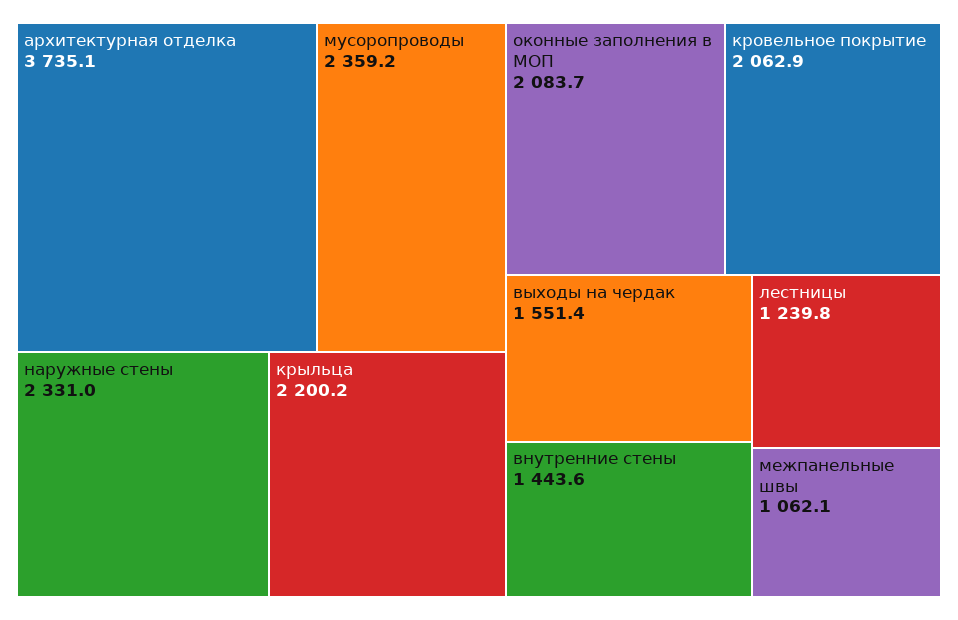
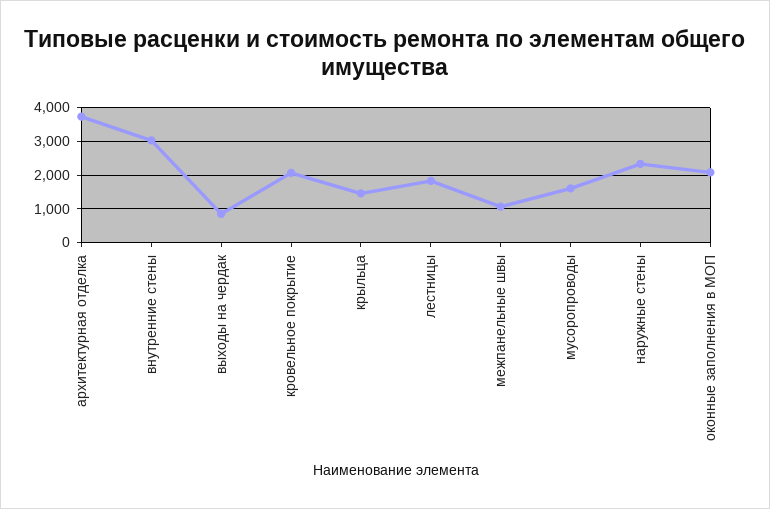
мусоропроводы: 2359.2 -> 1600
крыльца: 2200.2 -> 1400
выходы на чердак: 1551.4 -> 800
внутренние стены: 1443.6 -> 3000
лестницы: 1239.8 -> 1800

